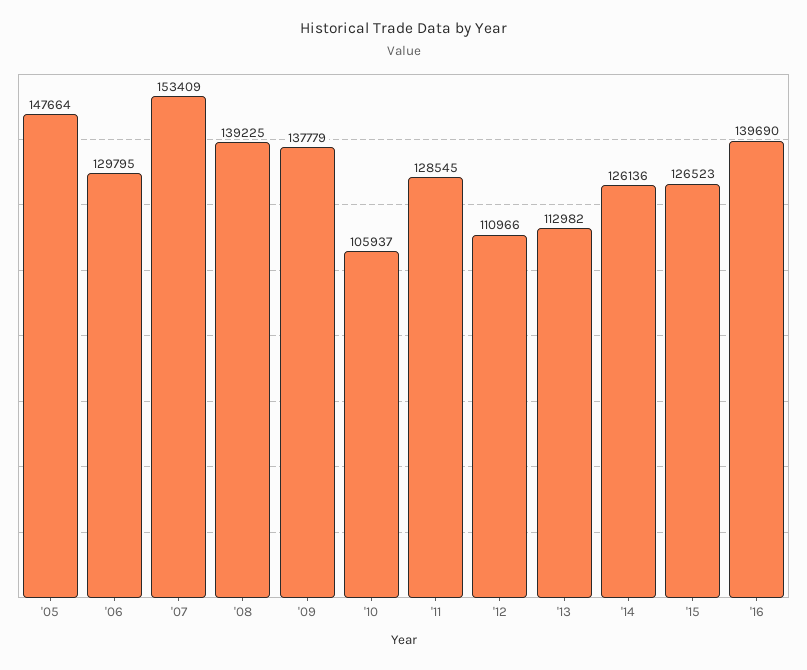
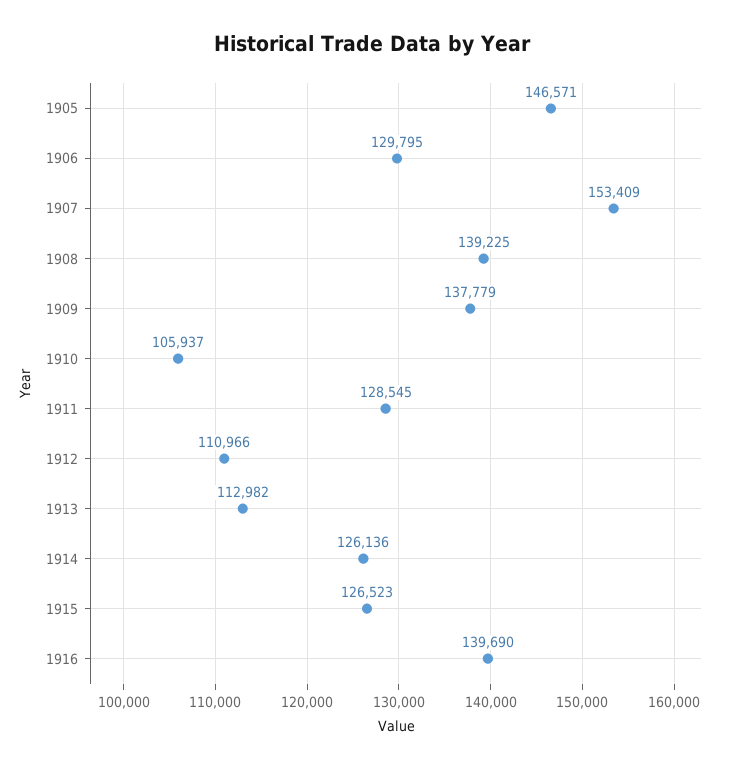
'05: 147664 -> 146571

